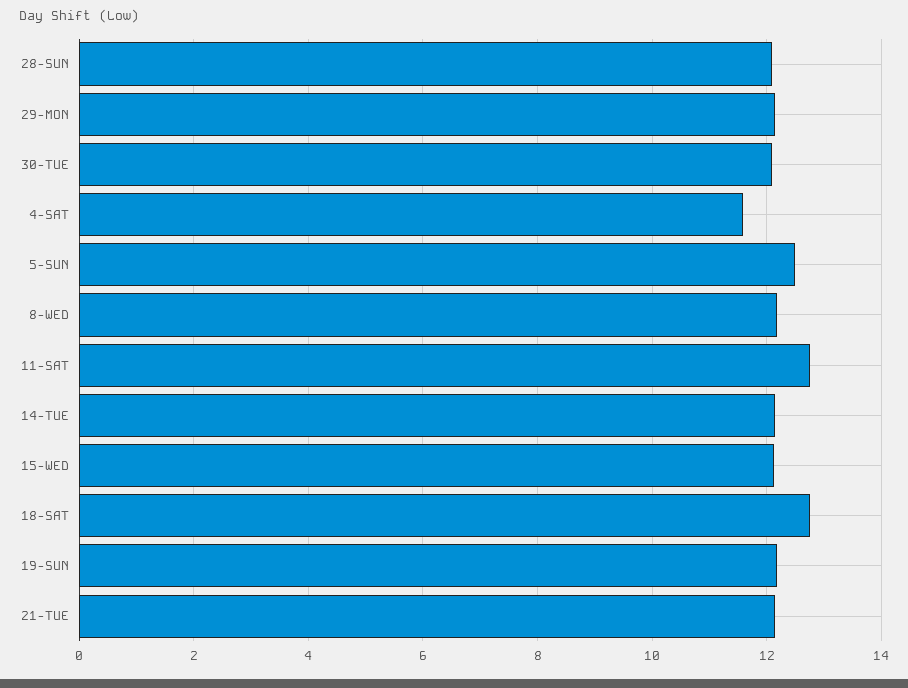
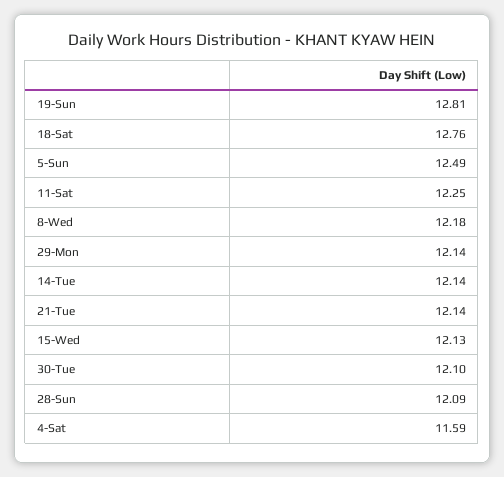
11-SAT: 12.8 -> 12.25
19-SUN: 12.2 -> 12.81

